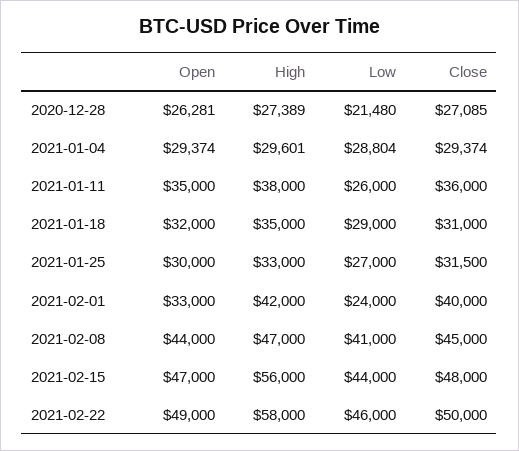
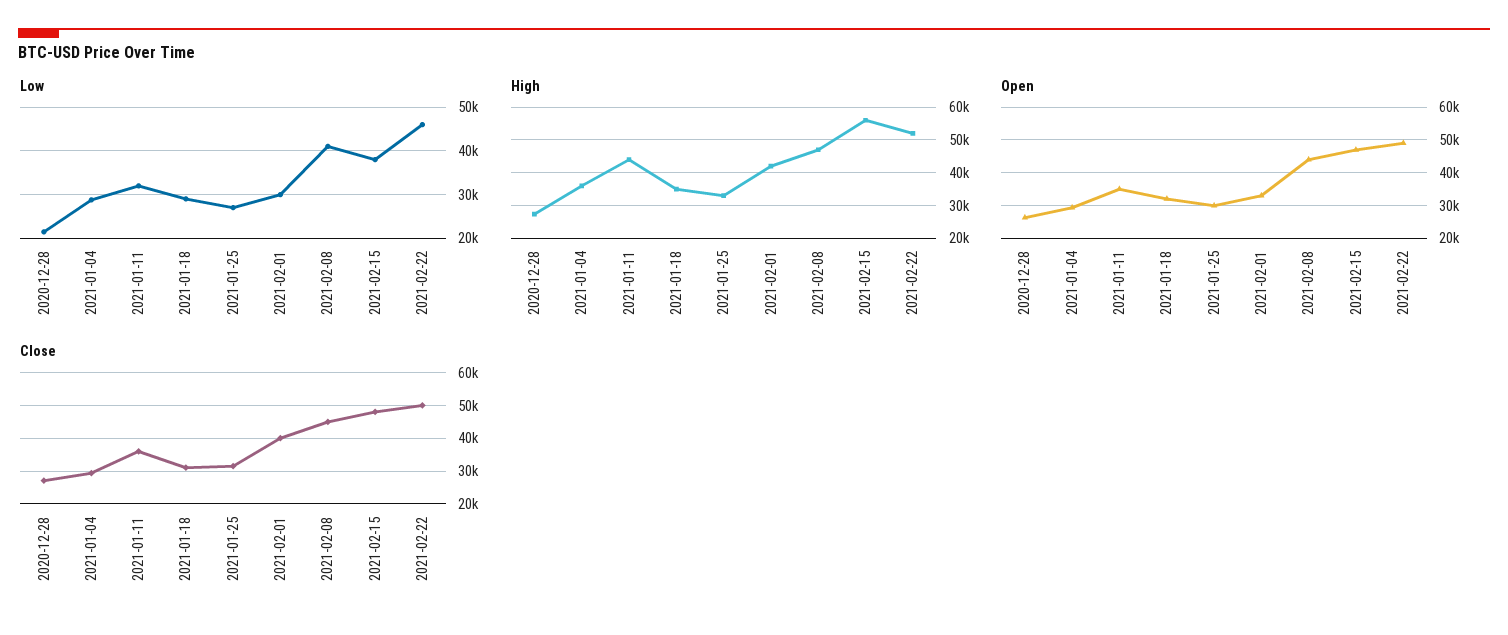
High, 2021-01-04: 29601 -> 36000
High, 2021-01-11: 38000 -> 44000
Low, 2021-01-11: 26000 -> 32000
Low, 2021-02-01: 24000 -> 30000
Low, 2021-02-15: 44000 -> 38000
High, 2021-02-22: 58000 -> 52000

